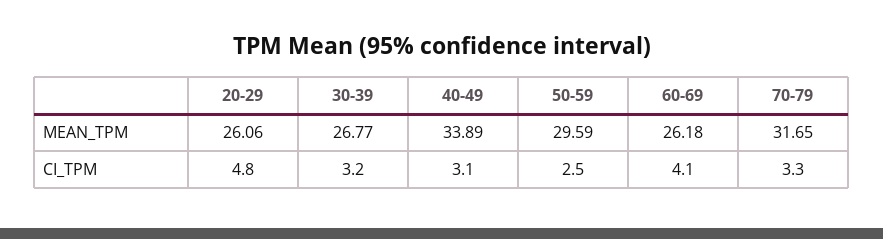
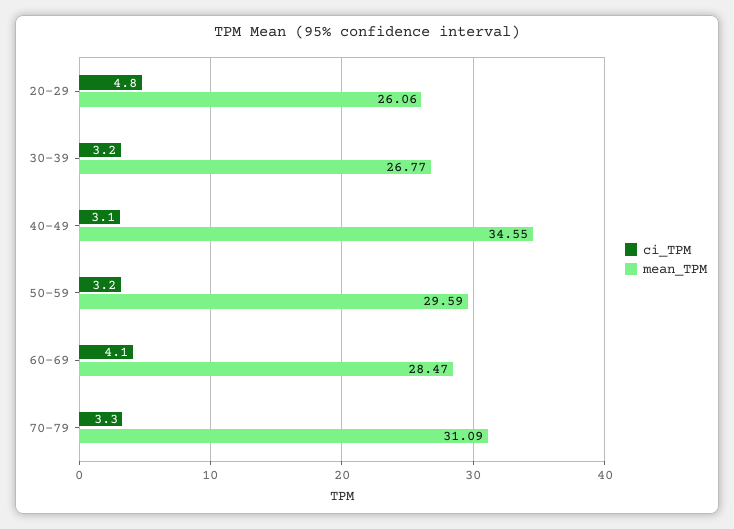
MEAN_TPM, 40-49: 33.89 -> 34.55
MEAN_TPM, 60-69: 26.18 -> 28.47
MEAN_TPM, 70-79: 31.65 -> 31.09
CI_TPM, 50-59: 2.5 -> 3.2

